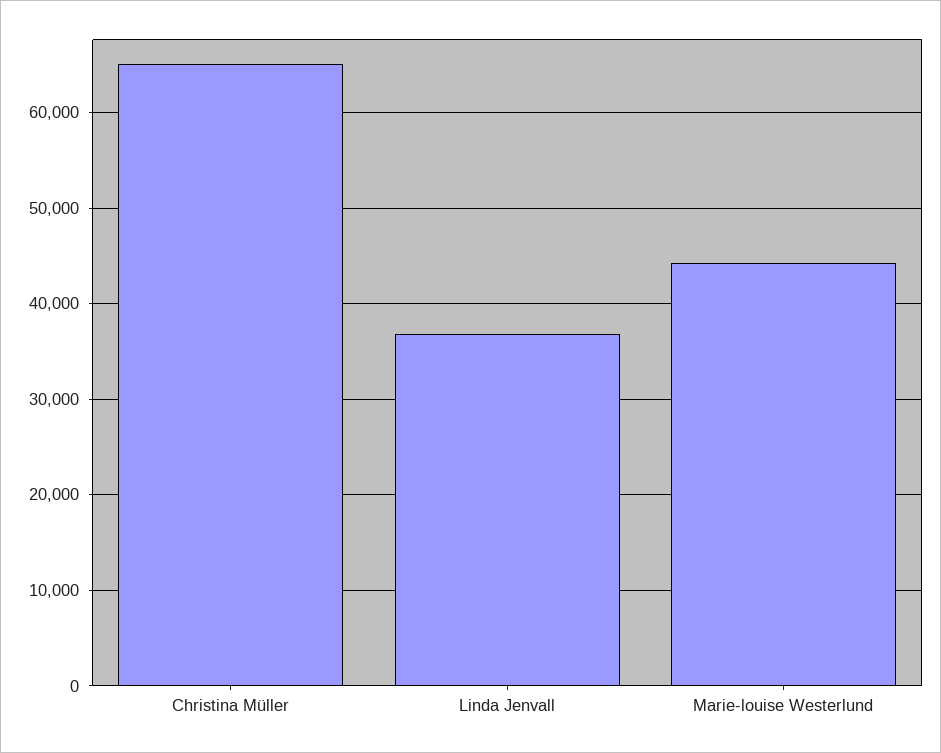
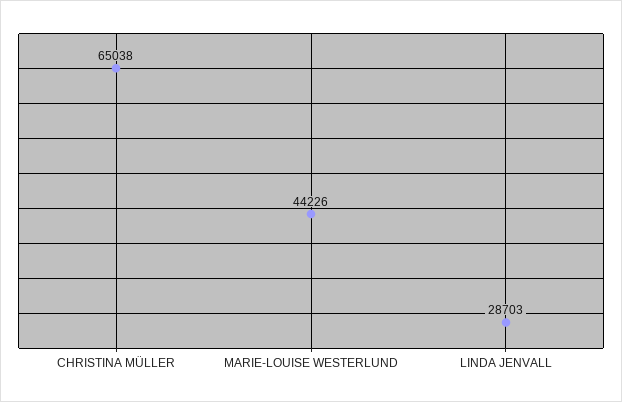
Linda Jenvall: 37000 -> 28703

